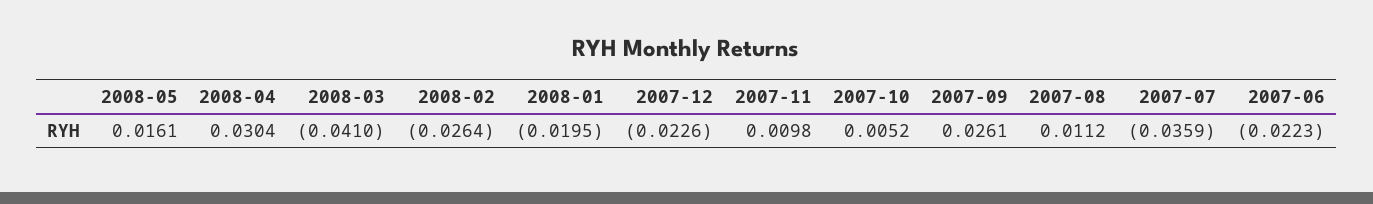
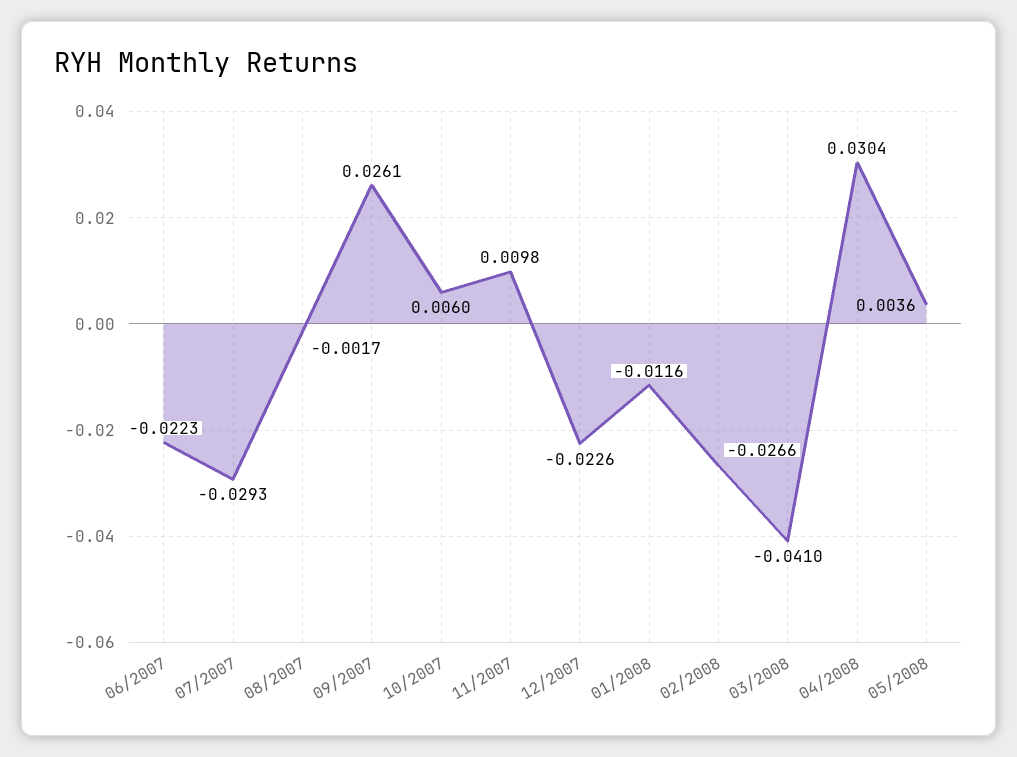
2008-05: 0.0161 -> 0.0036
2008-02: -0.0264 -> -0.0266
2008-01: -0.0195 -> -0.0116
2007-10: 0.0052 -> 0.006
2007-08: 0.0112 -> -0.0017
2007-07: -0.0359 -> -0.0293

